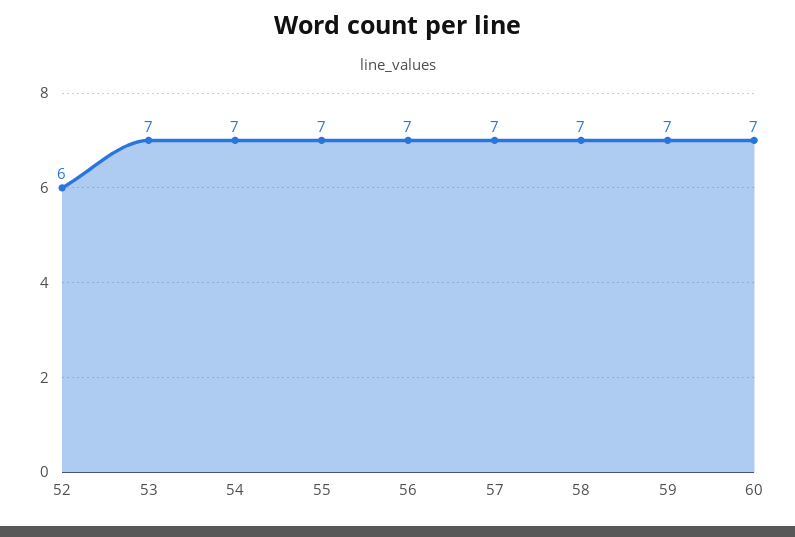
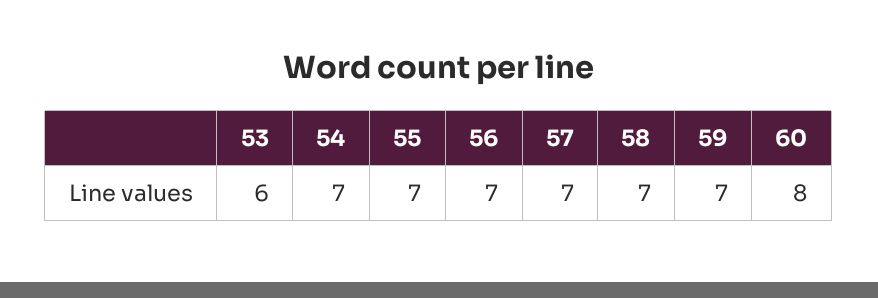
52: 6 -> none
53: 7 -> 6
60: 7 -> 8

